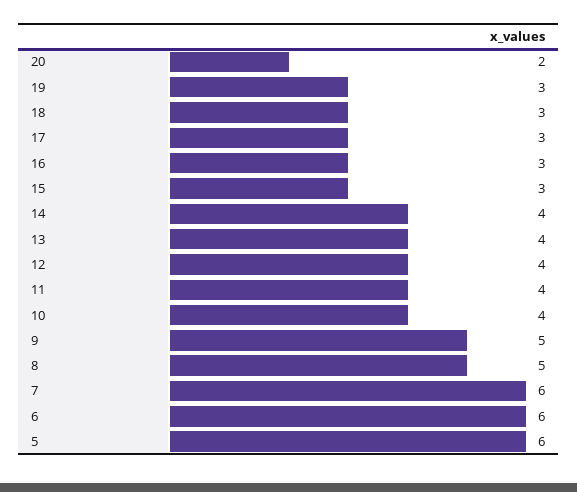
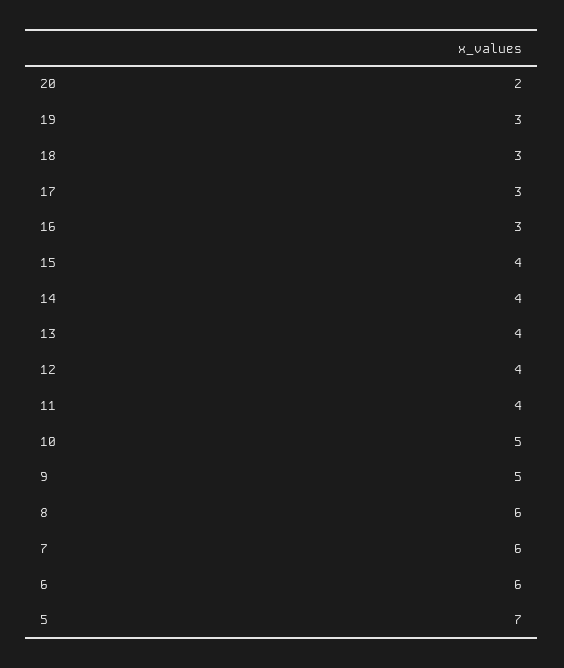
15: 3 -> 4
10: 4 -> 5
8: 5 -> 6
5: 6 -> 7

